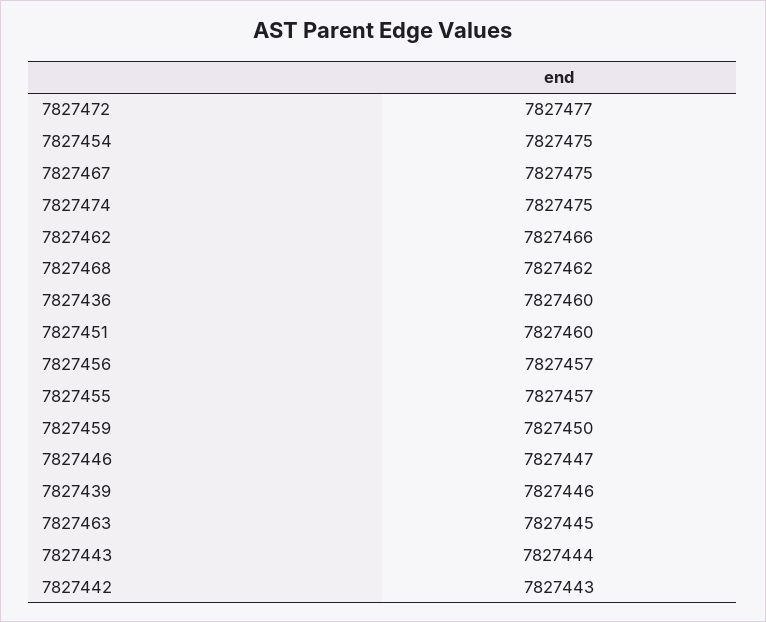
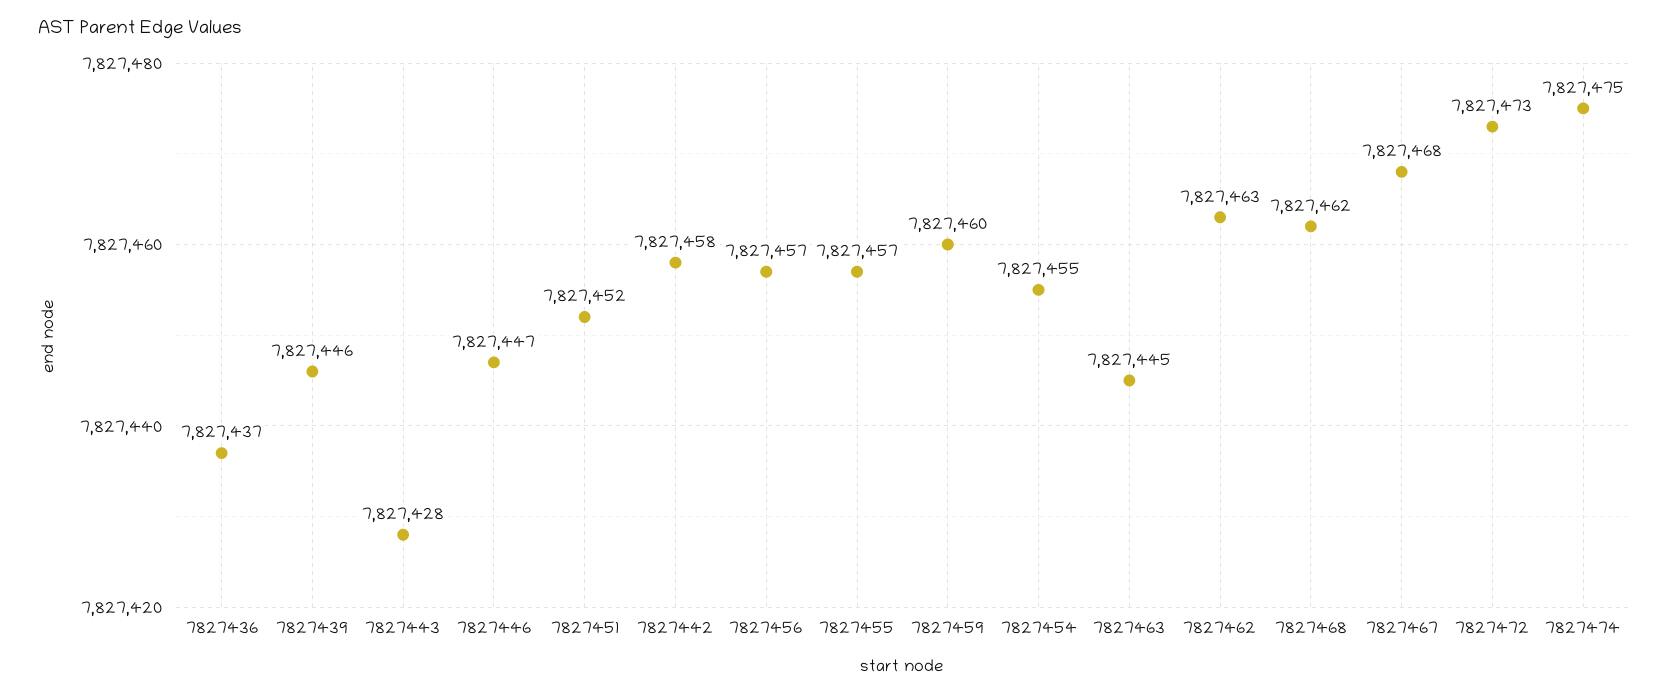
7827472: 7827477 -> 7827473
7827454: 7827475 -> 7827455
7827467: 7827475 -> 7827468
7827462: 7827466 -> 7827463
7827436: 7827460 -> 7827437
7827451: 7827460 -> 7827452
7827459: 7827450 -> 7827460
7827443: 7827444 -> 7827428
7827442: 7827443 -> 7827458

